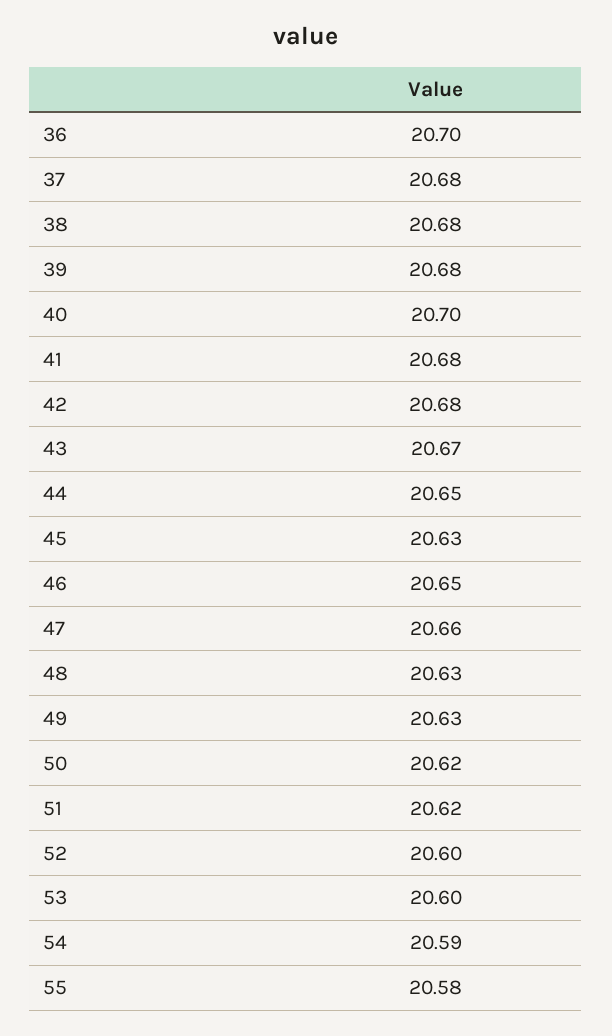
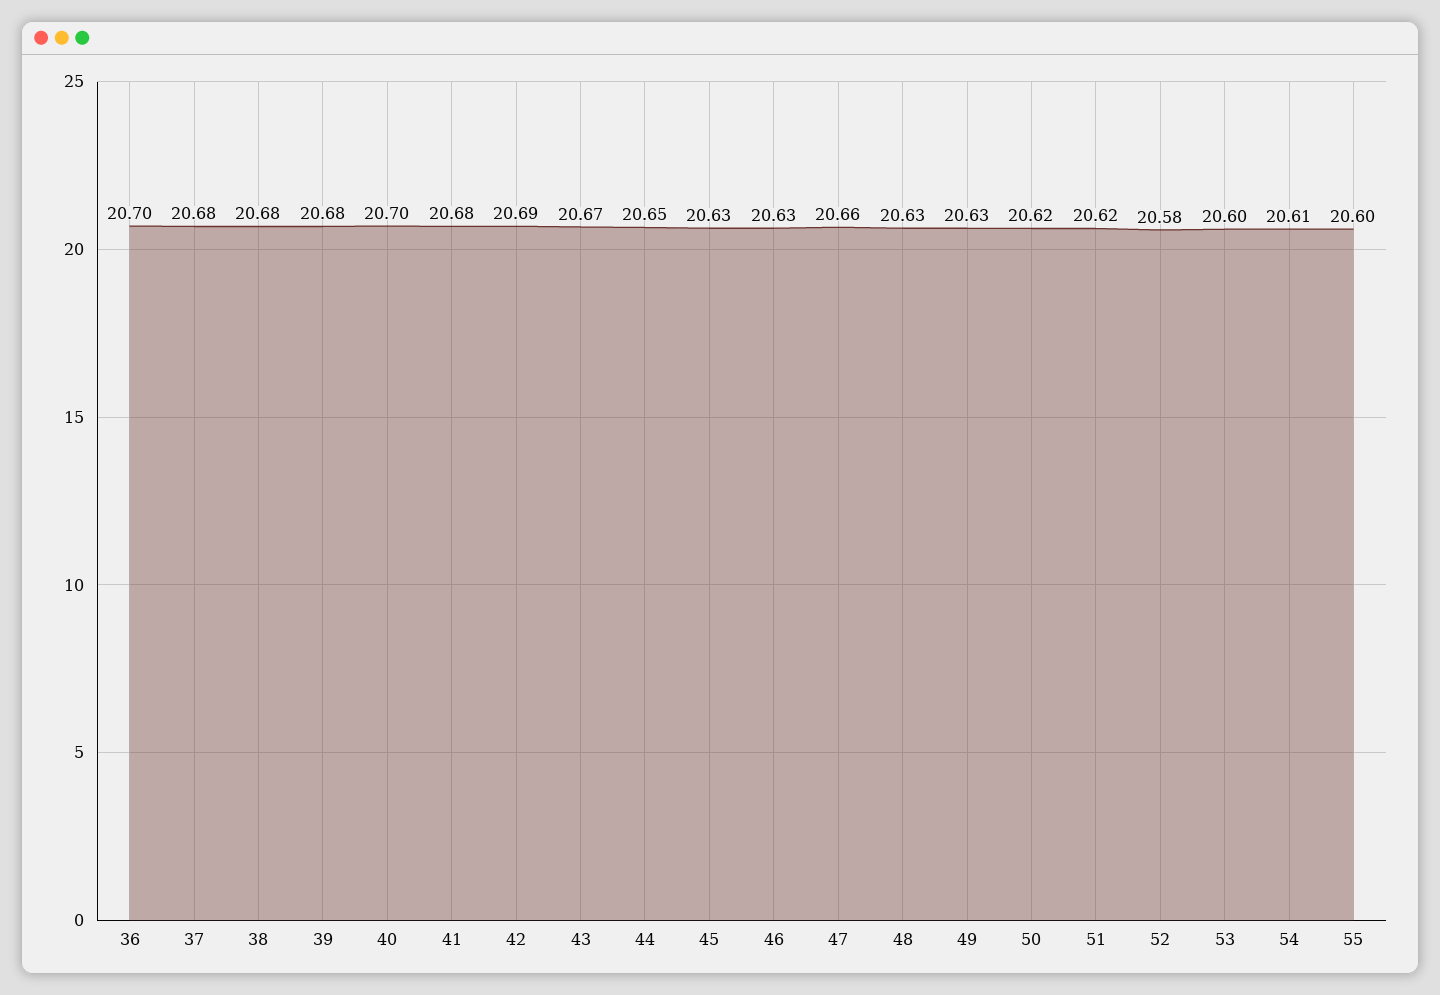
42: 20.68 -> 20.69
46: 20.65 -> 20.63
52: 20.6 -> 20.58
54: 20.59 -> 20.61
55: 20.58 -> 20.6

